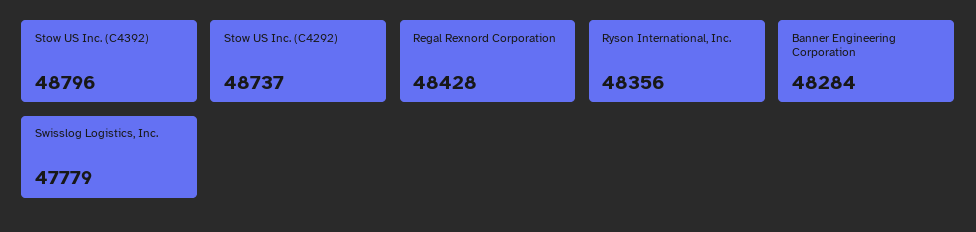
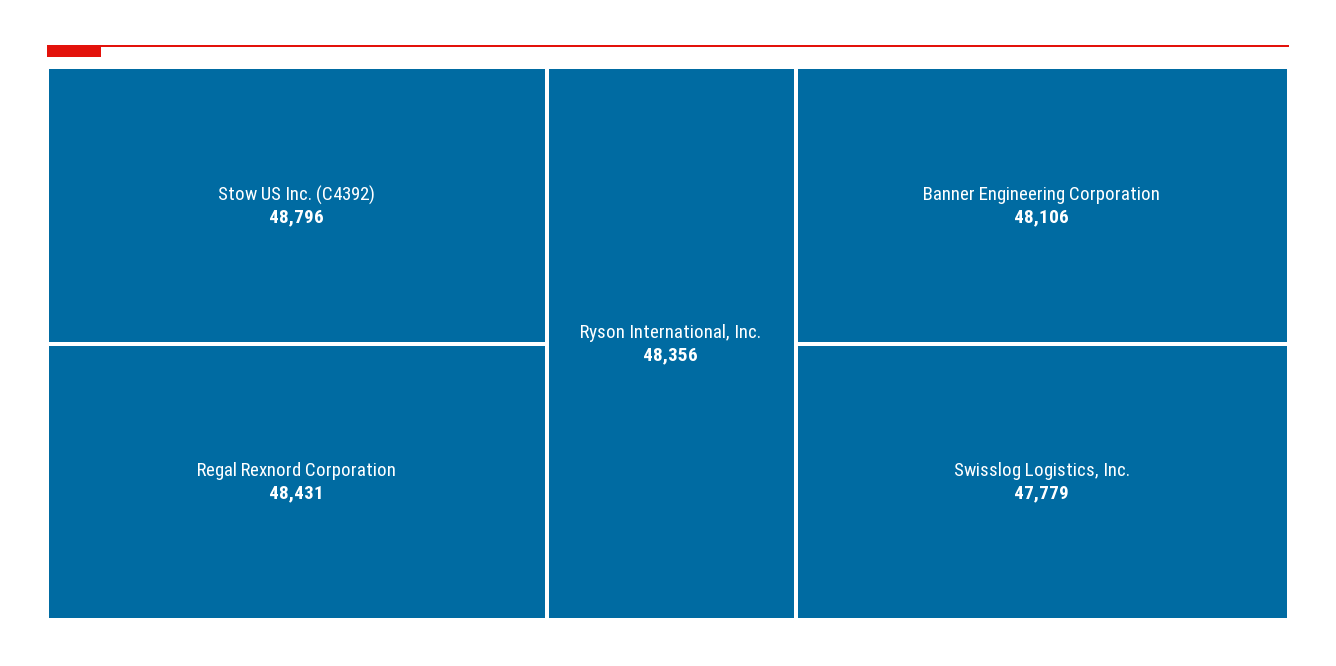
Stow US Inc. (C4292): 48737 -> none
Regal Rexnord Corporation: 48428 -> 48431
Banner Engineering Corporation: 48284 -> 48106

